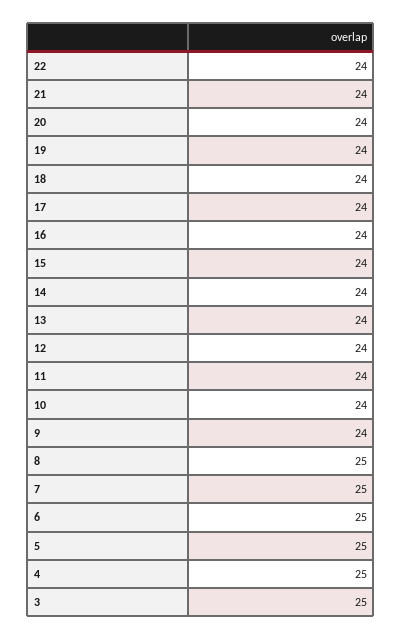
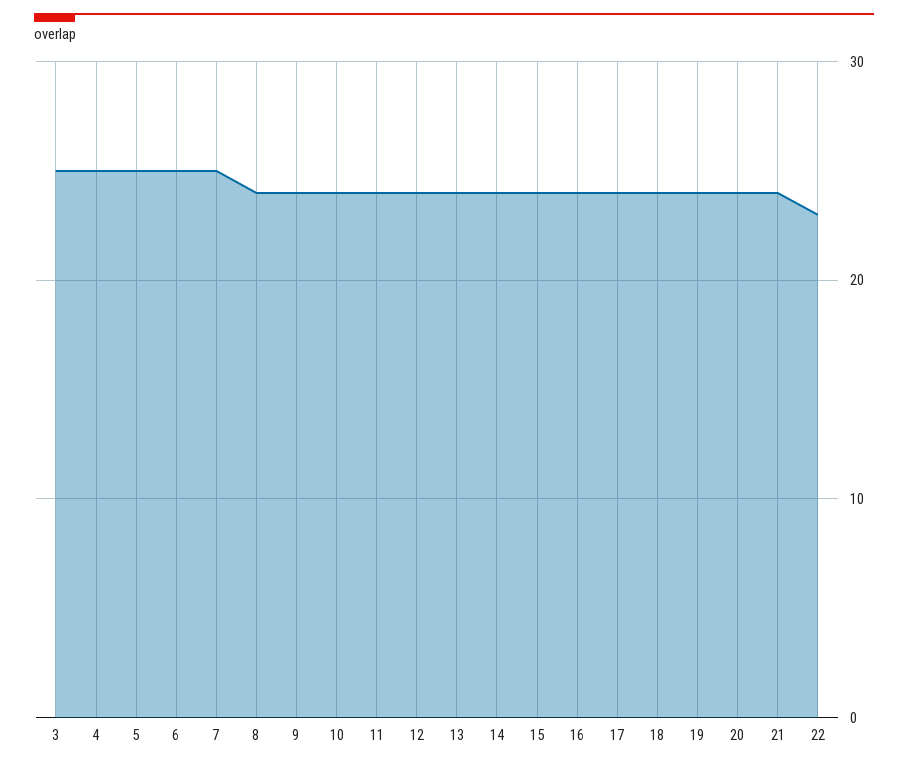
22: 24 -> 23
8: 25 -> 24

